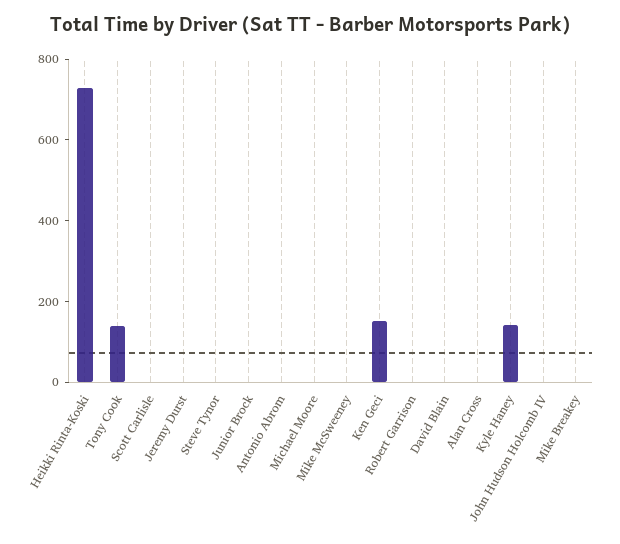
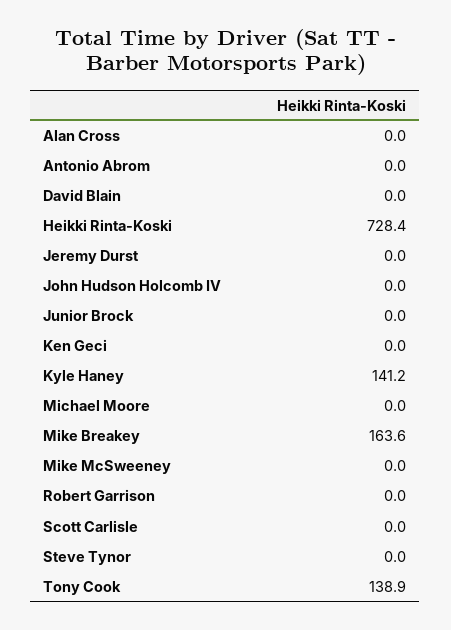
Ken Geci: 150 -> 0
Mike Breakey: 0 -> 163.6

